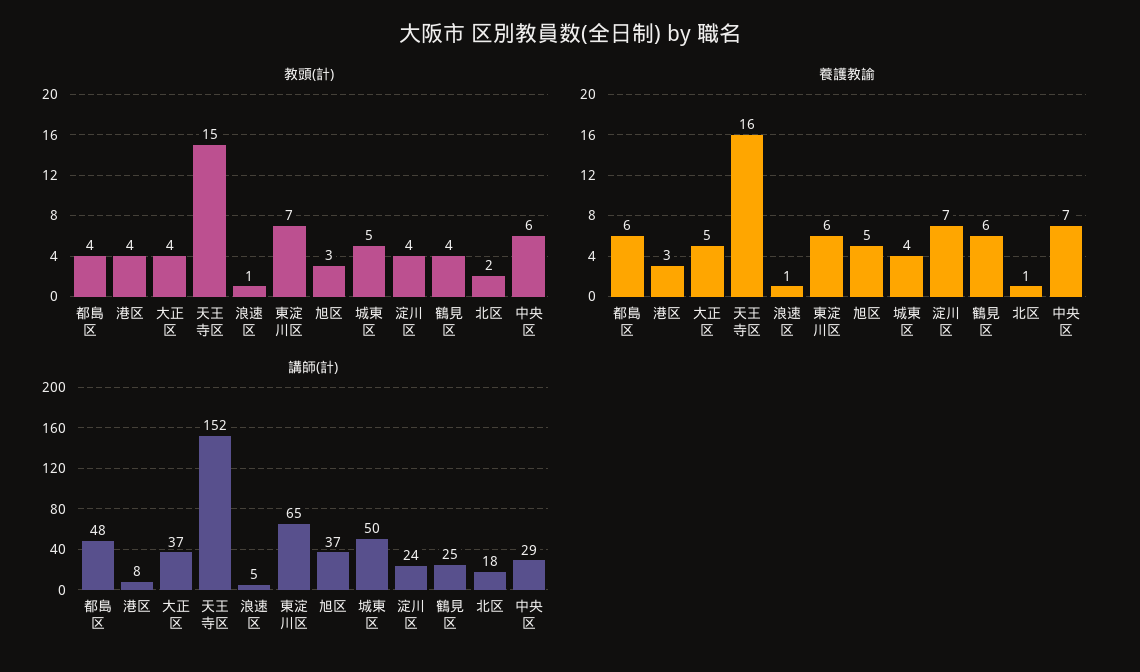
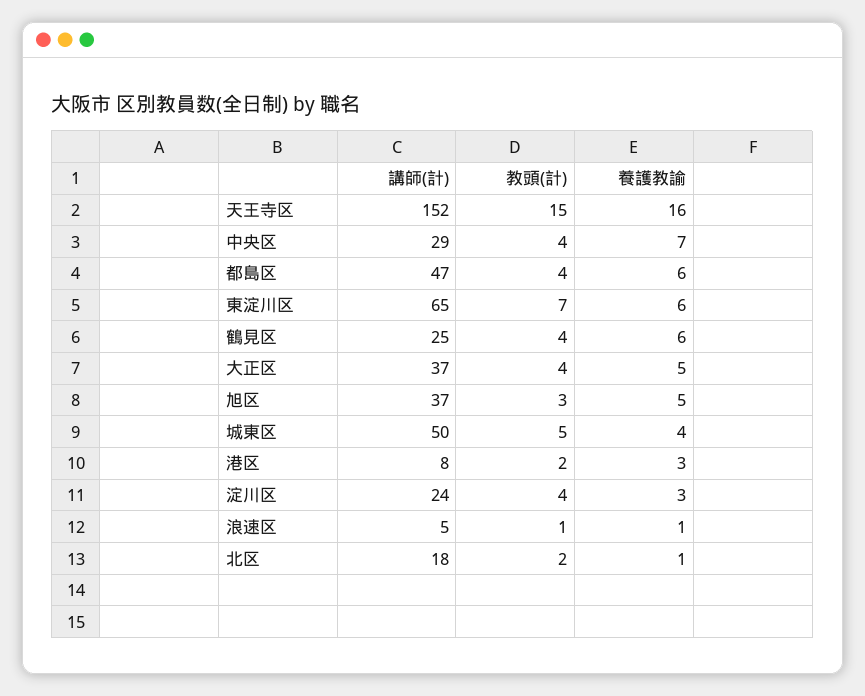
教頭(計), 港区: 4 -> 2
教頭(計), 中央区: 6 -> 4
養護教諭, 淀川区: 7 -> 3
講師(計), 都島区: 48 -> 47

